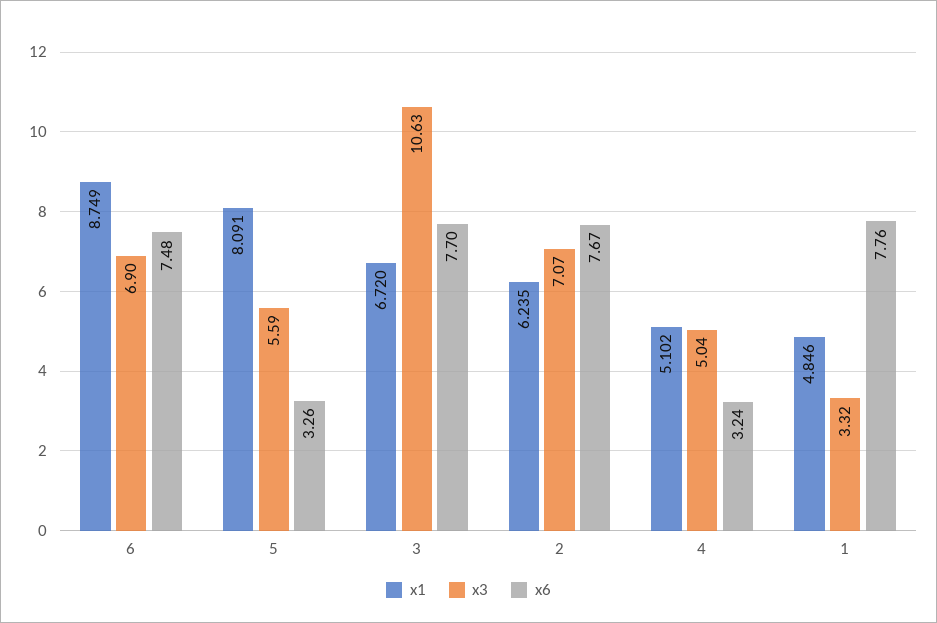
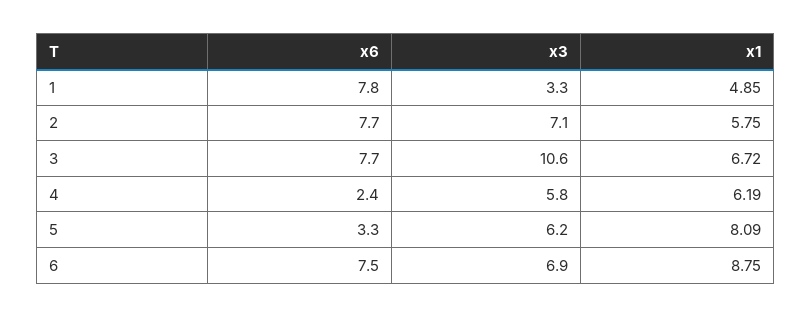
x3, 5: 5.59 -> 6.2
x1, 2: 6.235 -> 5.75
x1, 4: 5.102 -> 6.19
x3, 4: 5.04 -> 5.8
x6, 4: 3.24 -> 2.4

